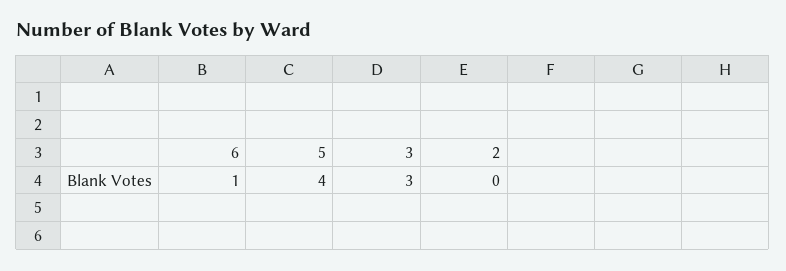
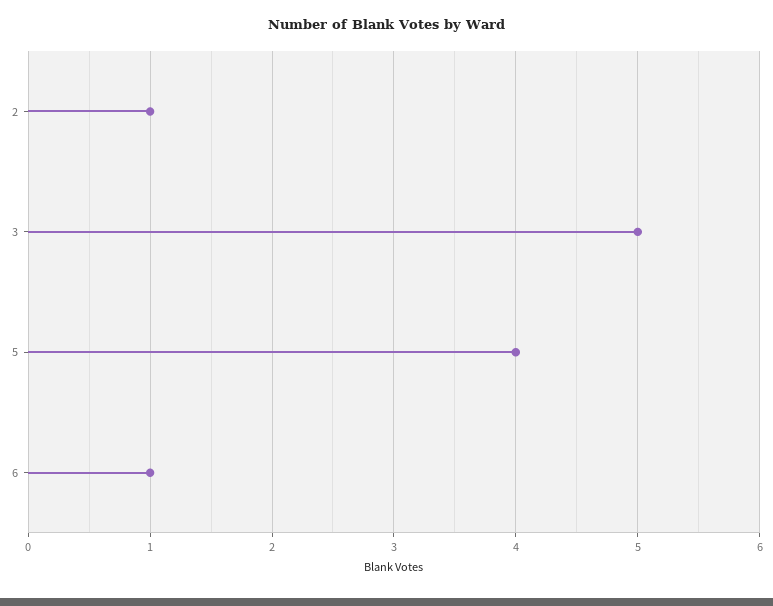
3: 3 -> 5
2: 0 -> 1

